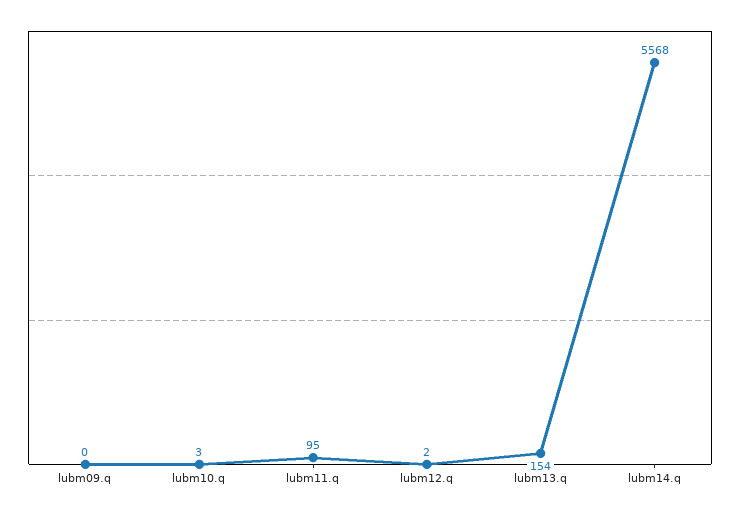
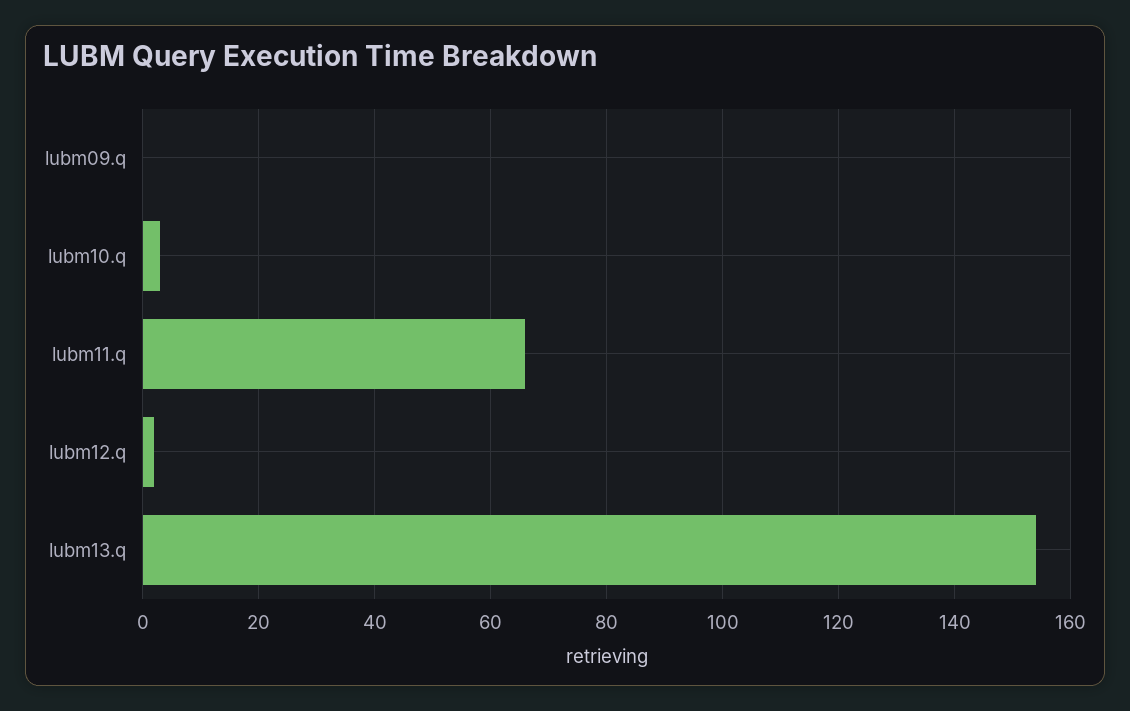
lubm11.q: 95 -> 65
lubm14.q: 5568 -> none

